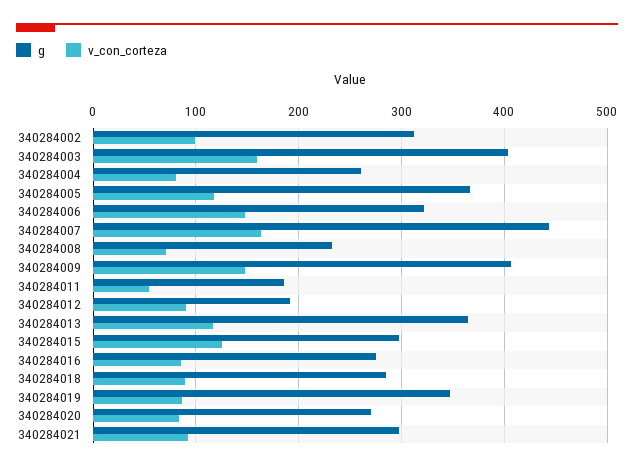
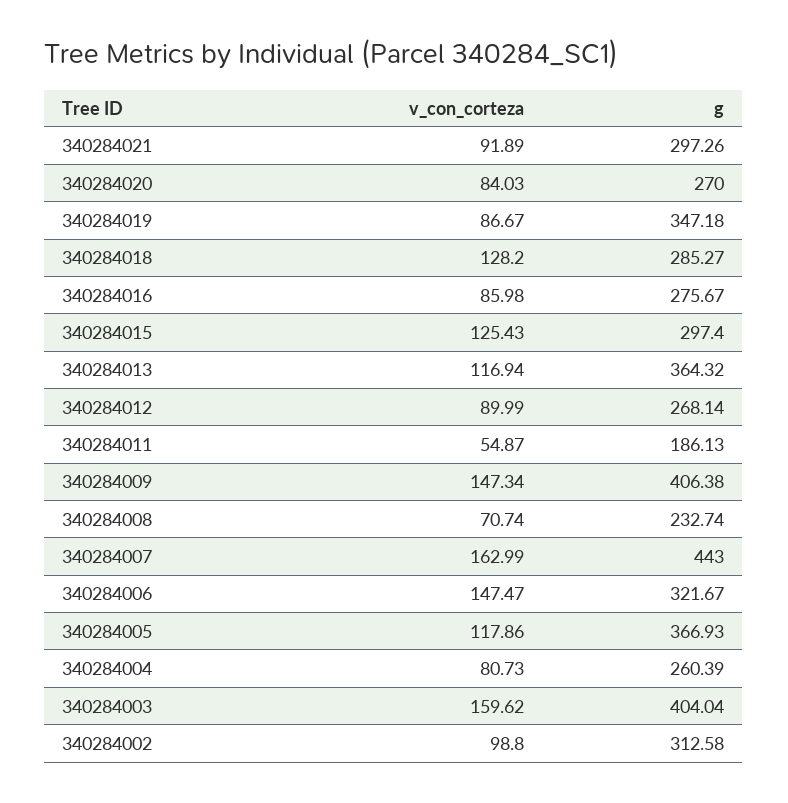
g, 340284012: 190 -> 268.14
v_con_corteza, 340284018: 90 -> 128.2

